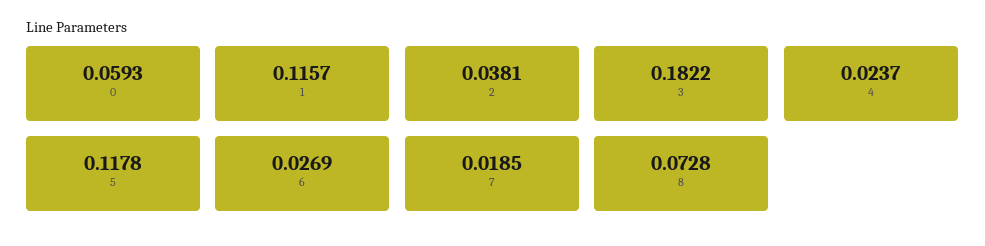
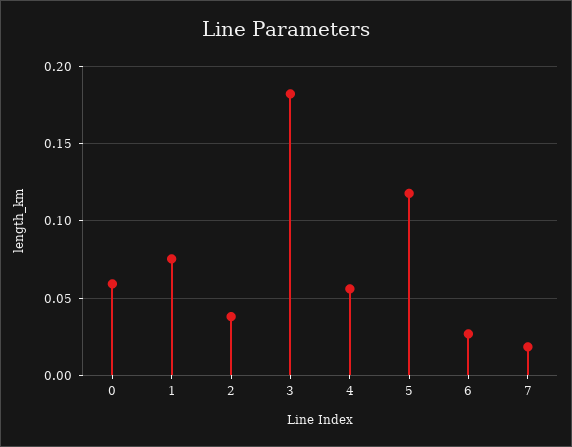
1: 0.1157 -> 0.075
4: 0.0237 -> 0.055
8: 0.0728 -> none

